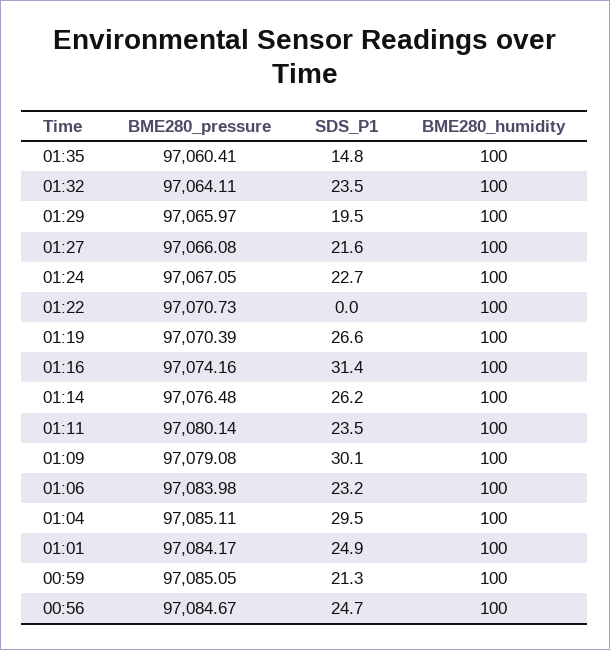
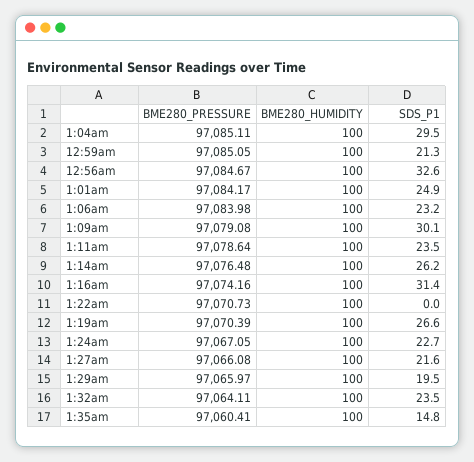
BME280_pressure, 01:11: 97080.14 -> 97078.64
SDS_P1, 00:56: 24.7 -> 32.6

